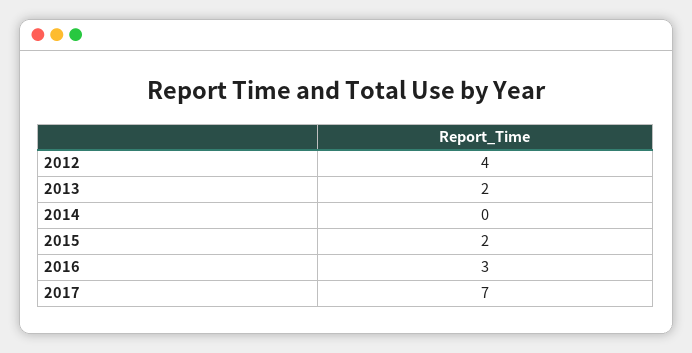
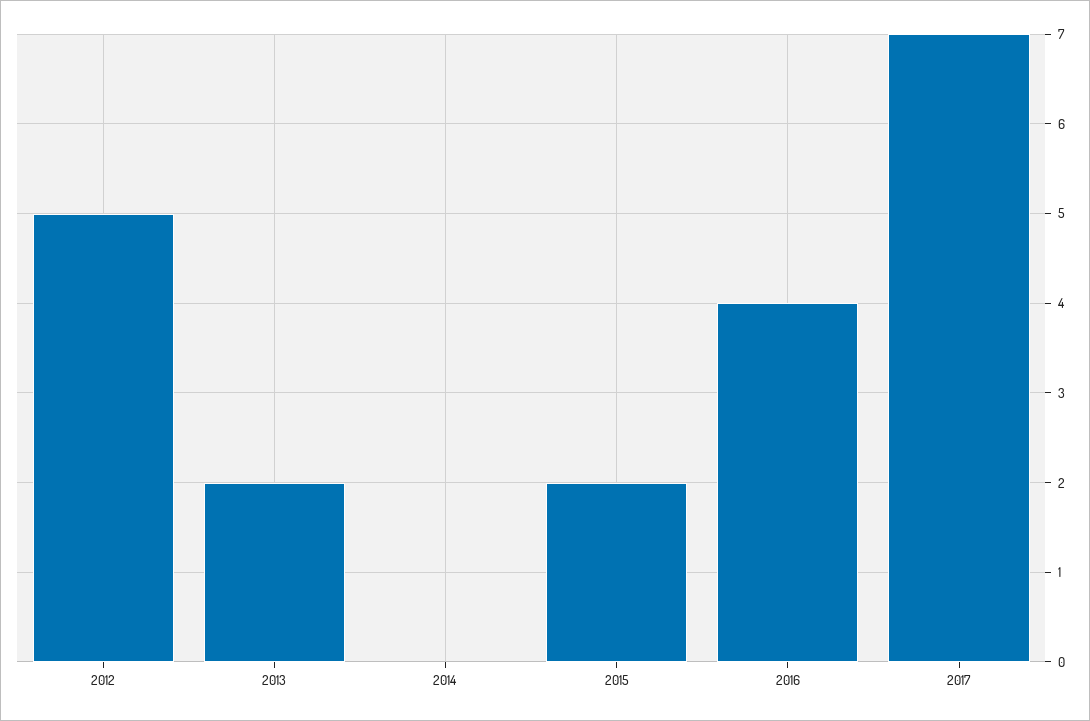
2012: 4 -> 5
2016: 3 -> 4

